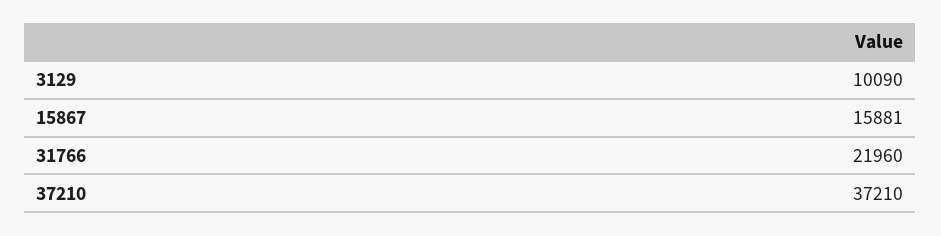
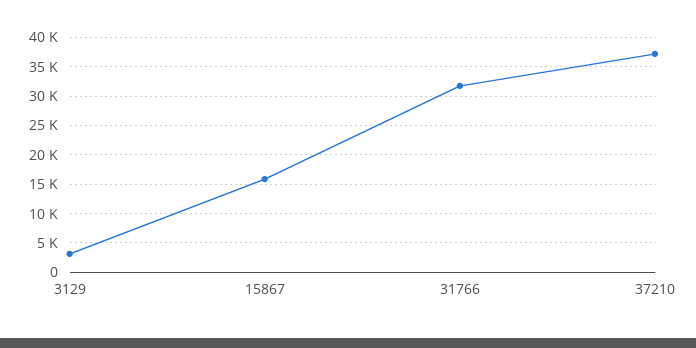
3129: 10090 -> 2500
31766: 21960 -> 32500

